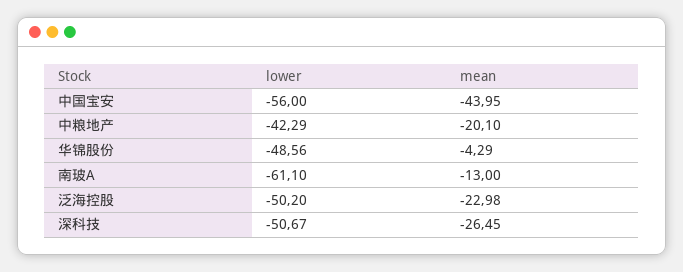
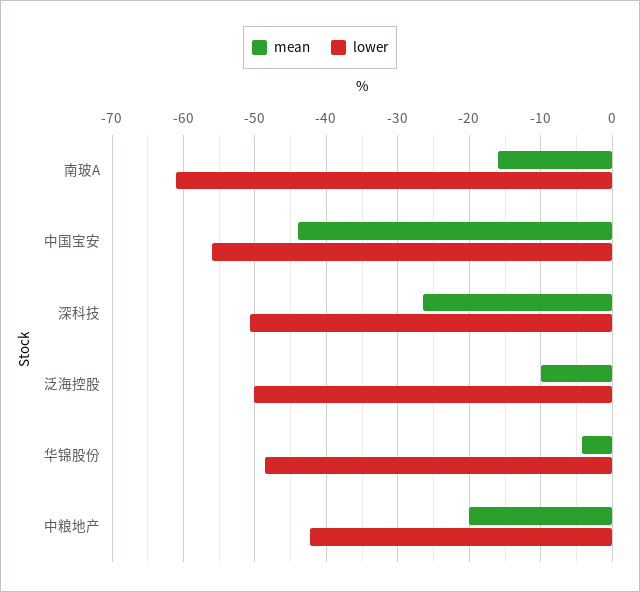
mean, 南玻A: -13 -> -16
mean, 泛海控股: -22.98 -> -10

